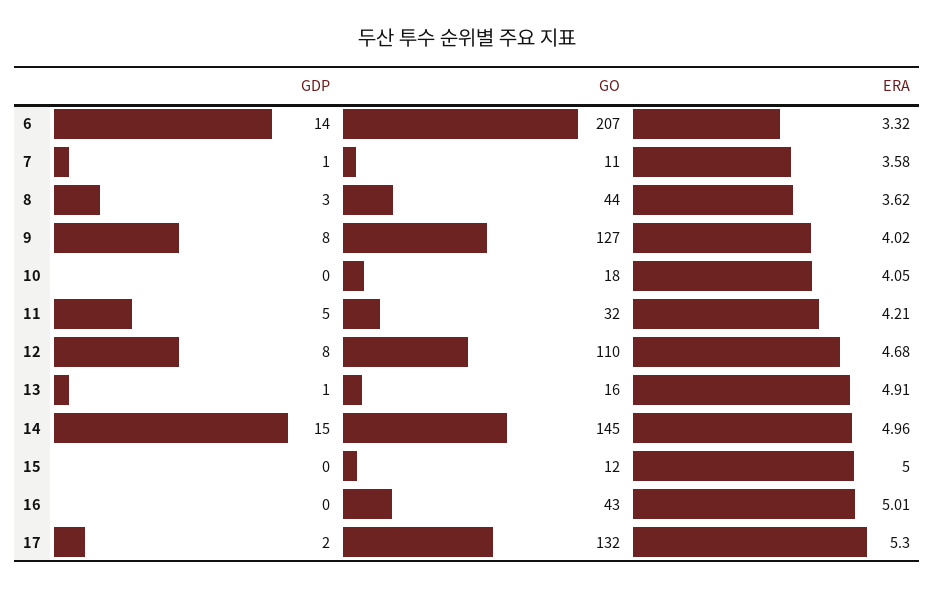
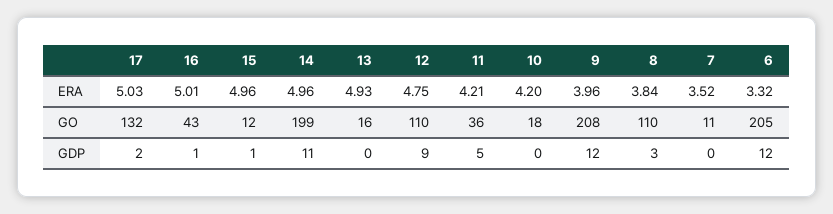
GDP, 6: 14 -> 12
GO, 6: 207 -> 205
GDP, 7: 1 -> 0
ERA, 7: 3.58 -> 3.52
GO, 8: 44 -> 110
ERA, 8: 3.62 -> 3.84
GDP, 9: 8 -> 12
GO, 9: 127 -> 208
ERA, 9: 4.02 -> 3.96
ERA, 10: 4.05 -> 4.2
GO, 11: 32 -> 36
GDP, 12: 8 -> 9
ERA, 12: 4.68 -> 4.75
GDP, 13: 1 -> 0
ERA, 13: 4.91 -> 4.93
GDP, 14: 15 -> 11
GO, 14: 145 -> 199
GDP, 15: 0 -> 1
ERA, 15: 5 -> 4.96
GDP, 16: 0 -> 1
ERA, 17: 5.3 -> 5.03

